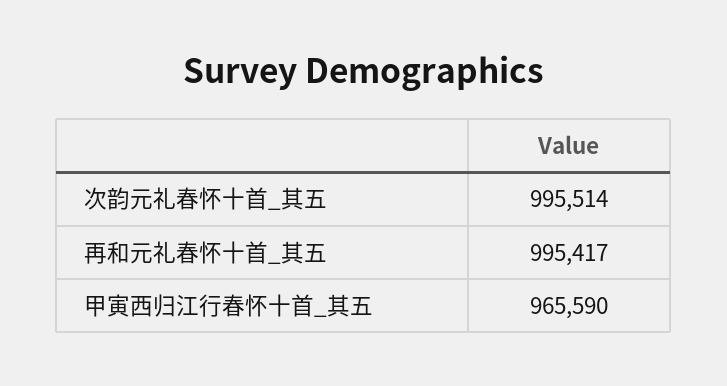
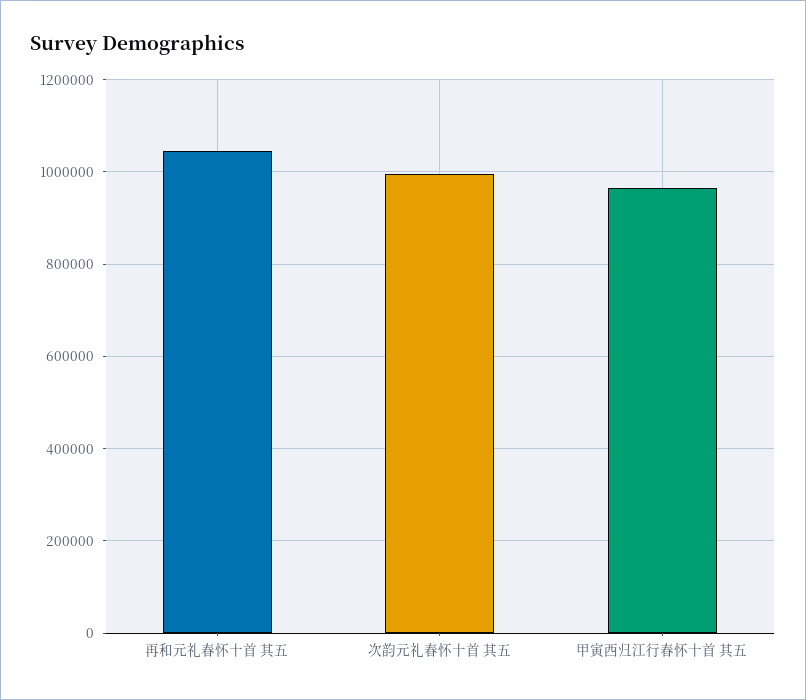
再和元礼春怀十首_其五: 995417 -> 1040000

